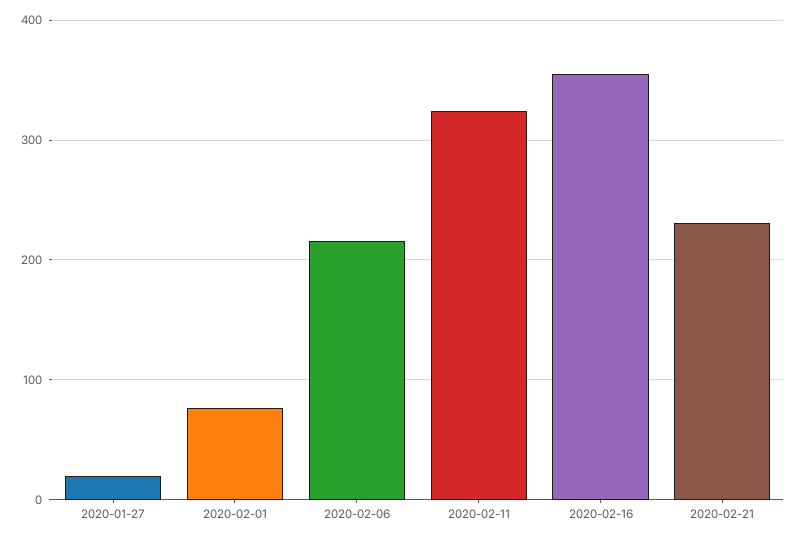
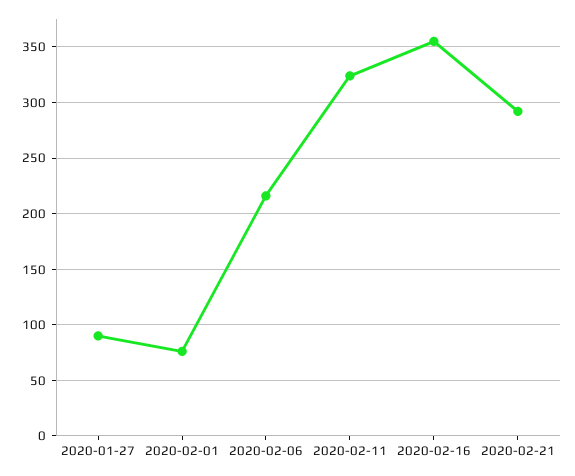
2020-01-27: 20 -> 90
2020-02-21: 230 -> 290

